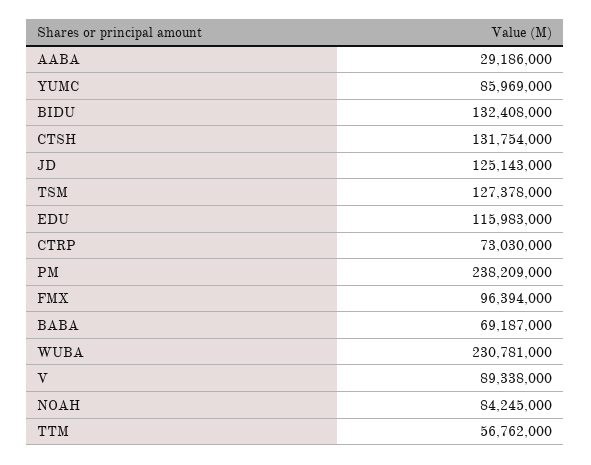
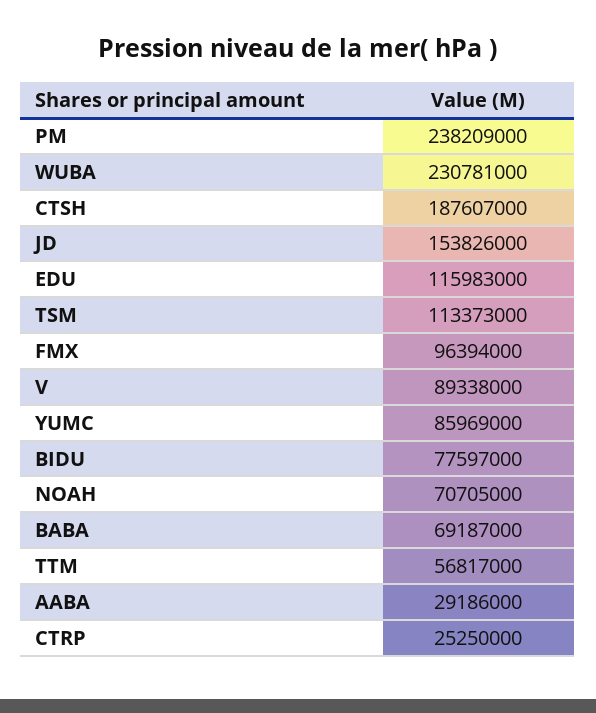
BIDU: 132408000 -> 77597000
CTSH: 131754000 -> 187607000
JD: 125143000 -> 153826000
TSM: 127378000 -> 113373000
CTRP: 73030000 -> 25250000
NOAH: 84245000 -> 70705000
TTM: 56762000 -> 56817000

